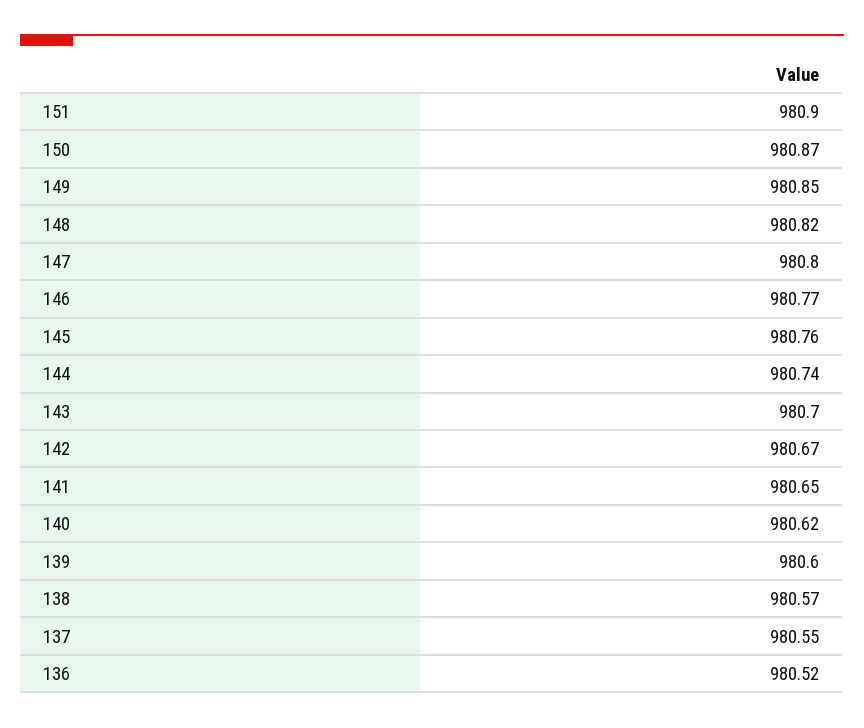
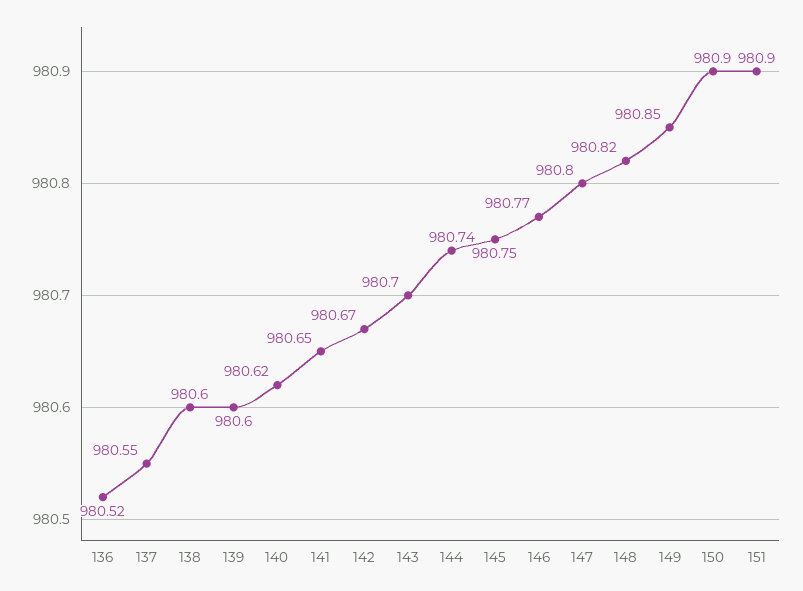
150: 980.87 -> 980.9
145: 980.76 -> 980.75
138: 980.57 -> 980.6

